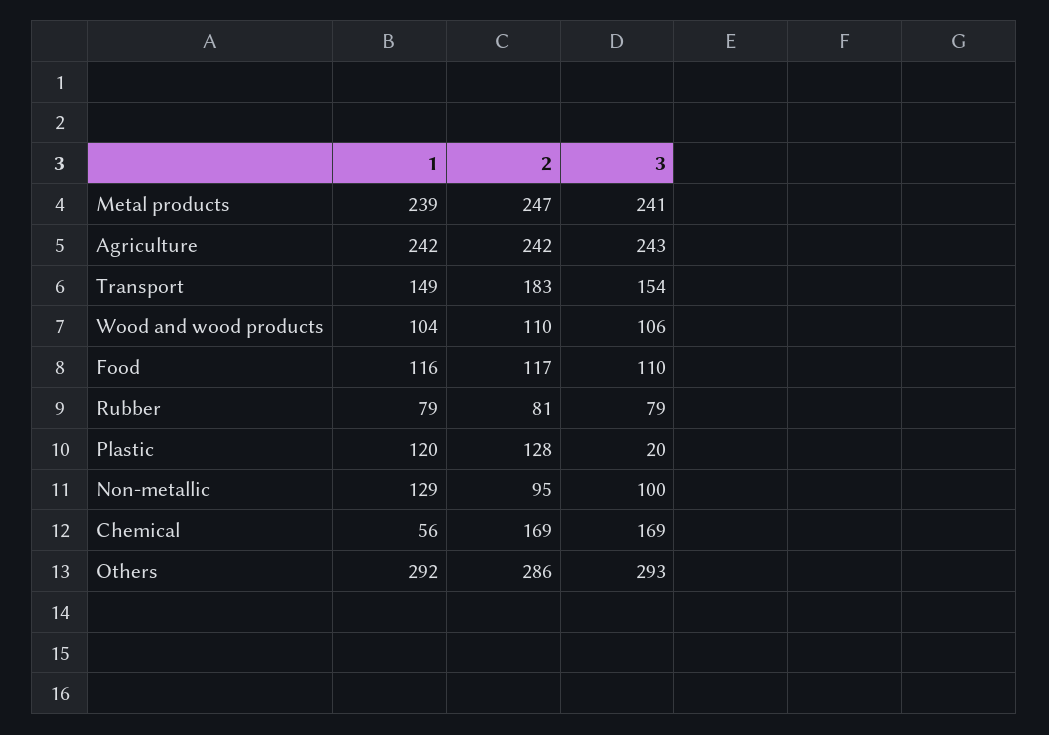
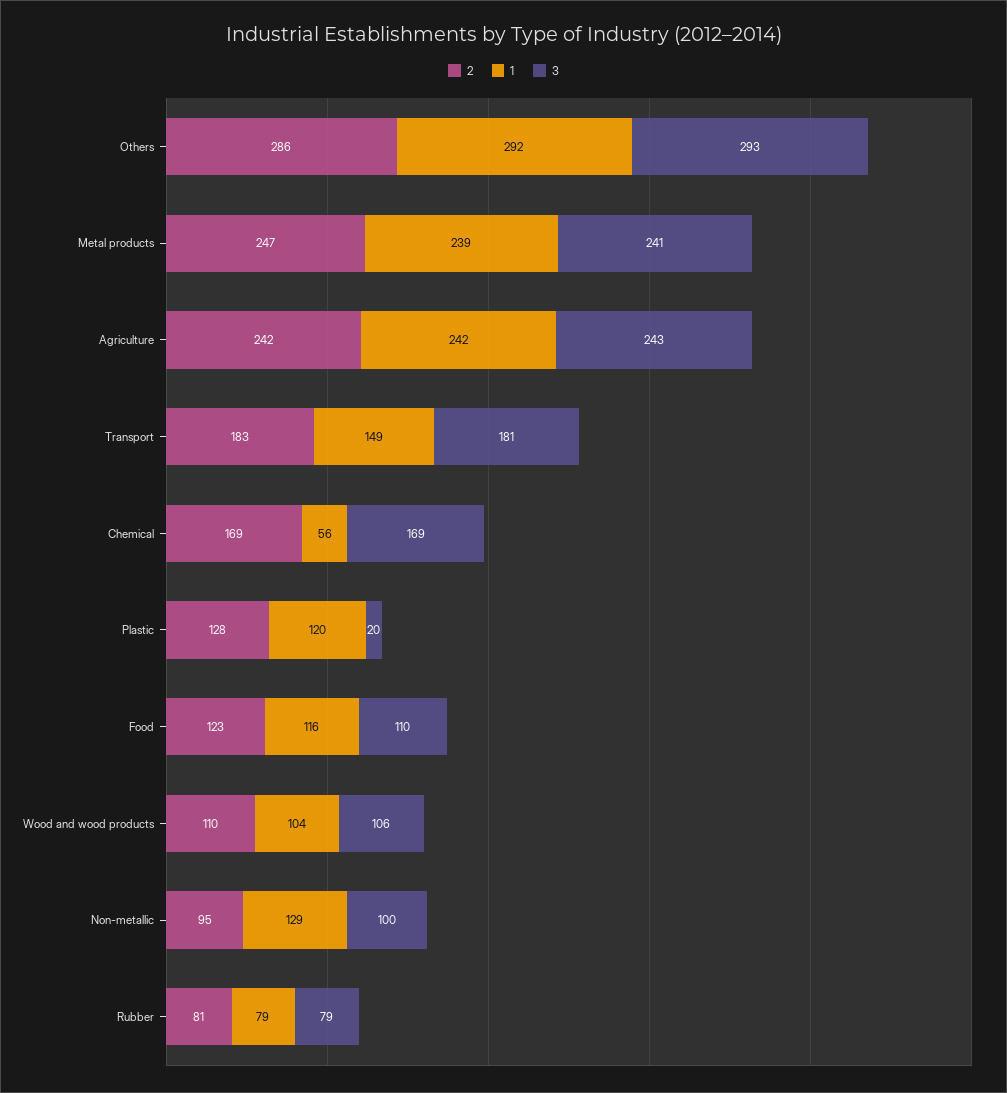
3, Transport: 154 -> 181
2, Food: 117 -> 123

